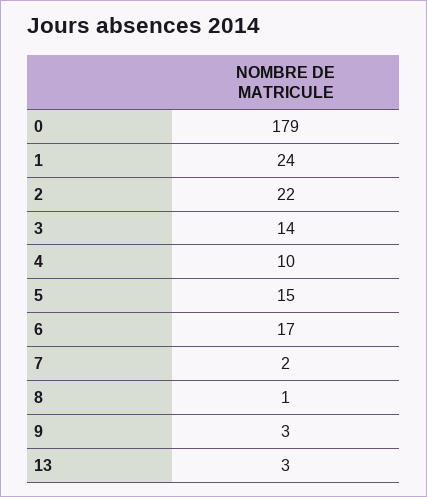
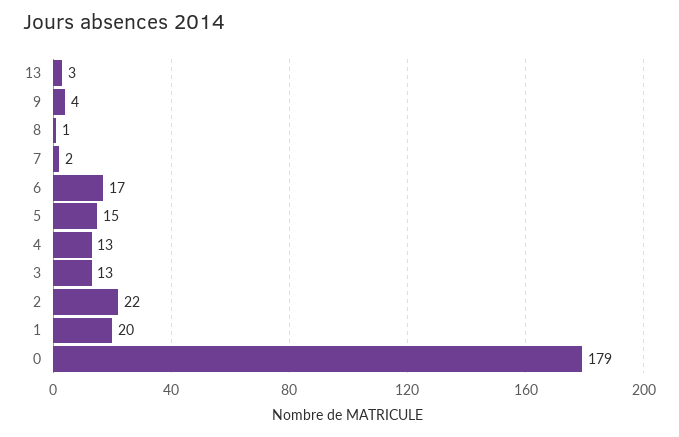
1: 24 -> 20
3: 14 -> 13
4: 10 -> 13
9: 3 -> 4

